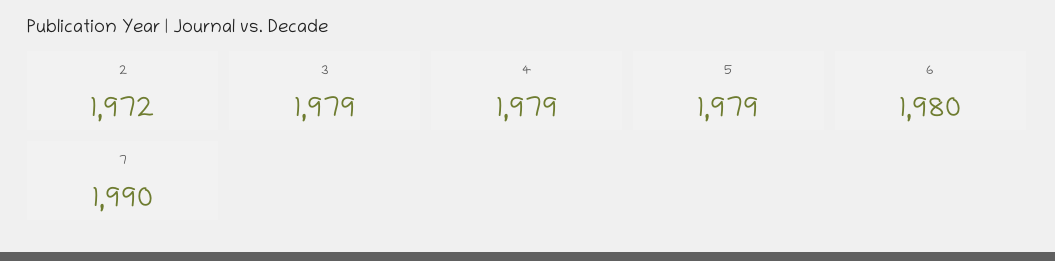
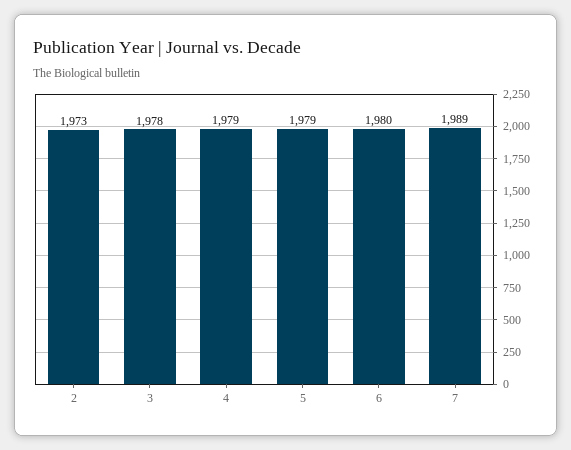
2: 1972 -> 1973
3: 1979 -> 1978
7: 1990 -> 1989

